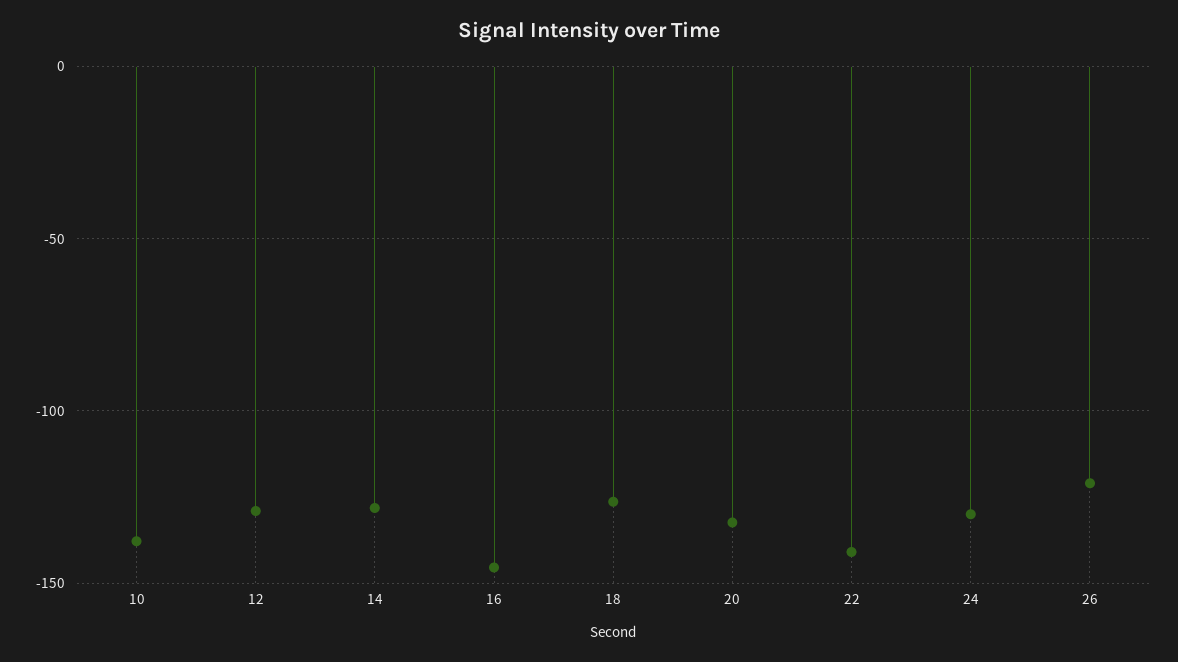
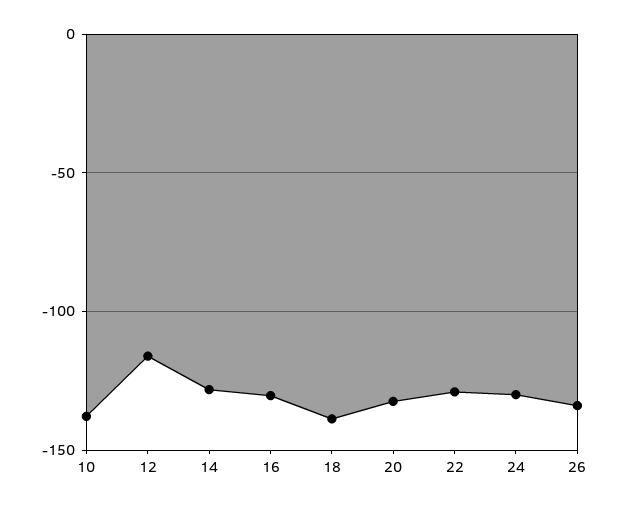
12: -130 -> -115
16: -145 -> -130
18: -125 -> -140
22: -140 -> -130
26: -120 -> -135

